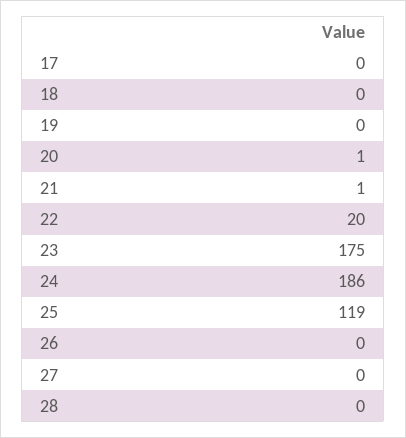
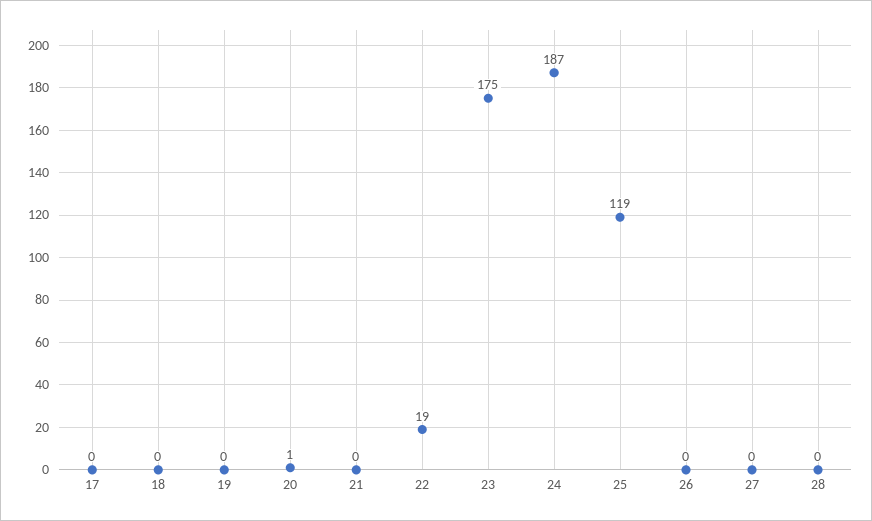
21: 1 -> 0
22: 20 -> 19
24: 186 -> 187

